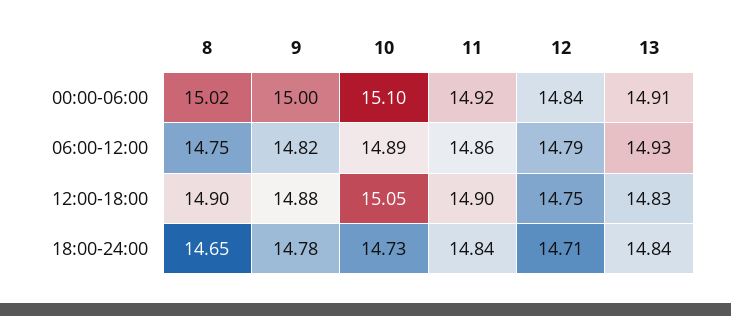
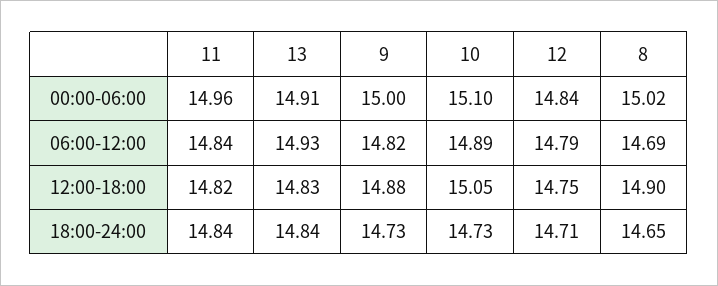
11, 00:00-06:00: 14.92 -> 14.96
8, 06:00-12:00: 14.75 -> 14.69
11, 06:00-12:00: 14.86 -> 14.84
11, 12:00-18:00: 14.9 -> 14.82
9, 18:00-24:00: 14.78 -> 14.73

